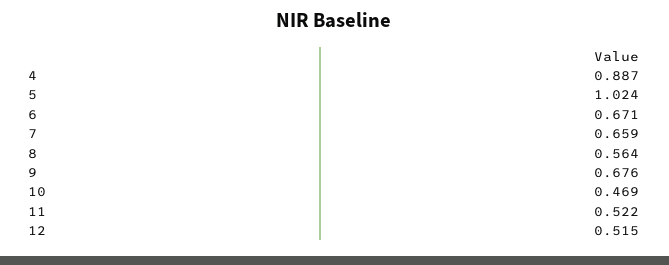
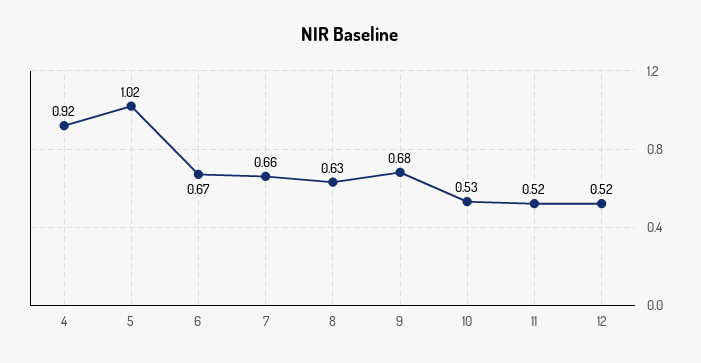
4: 0.887 -> 0.92
8: 0.564 -> 0.63
10: 0.469 -> 0.53

